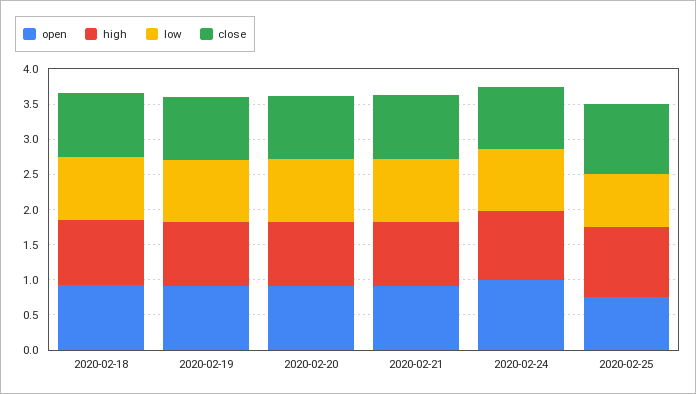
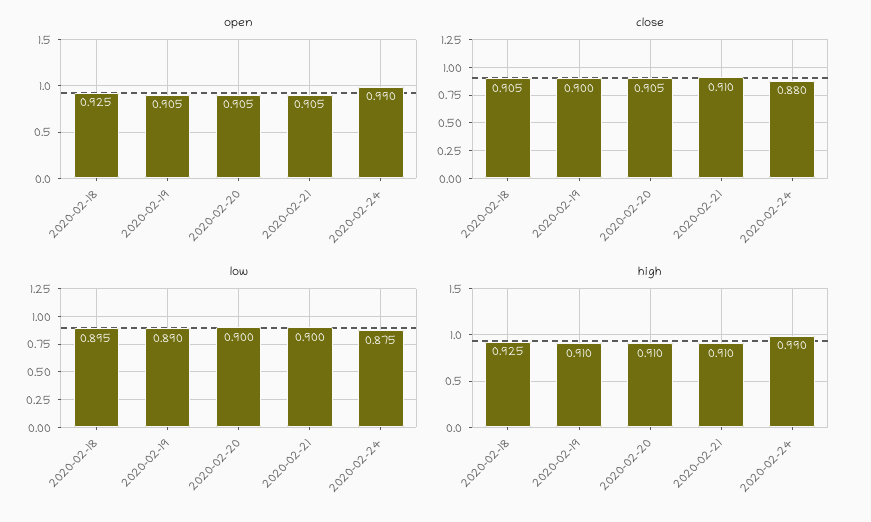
open, 2020-02-25: 0.75 -> none
high, 2020-02-25: 1 -> none
low, 2020-02-25: 0.75 -> none
close, 2020-02-25: 1 -> none

